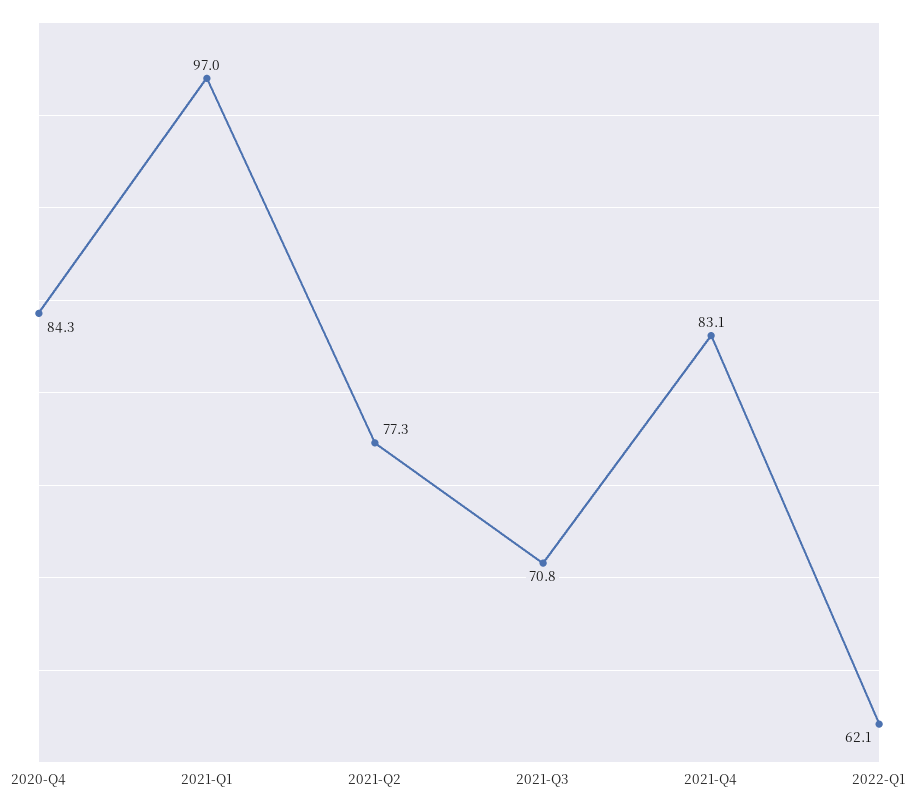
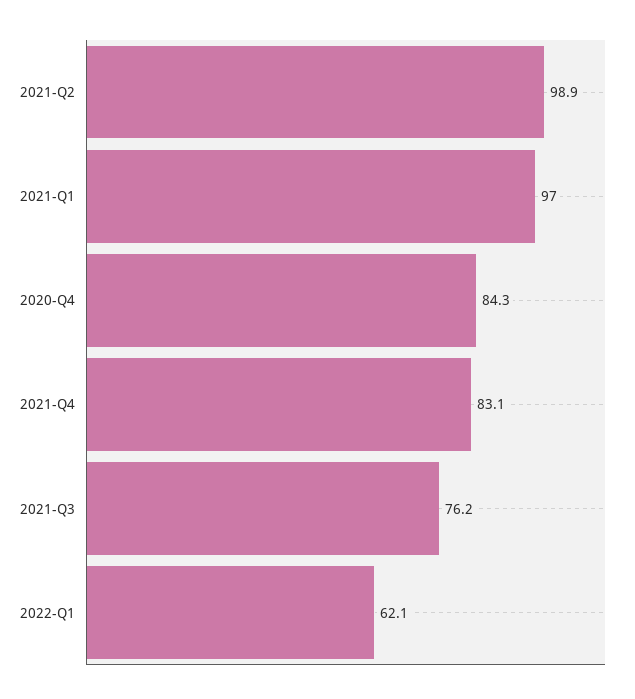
2021-Q2: 77.3 -> 98.9
2021-Q3: 70.8 -> 76.2

